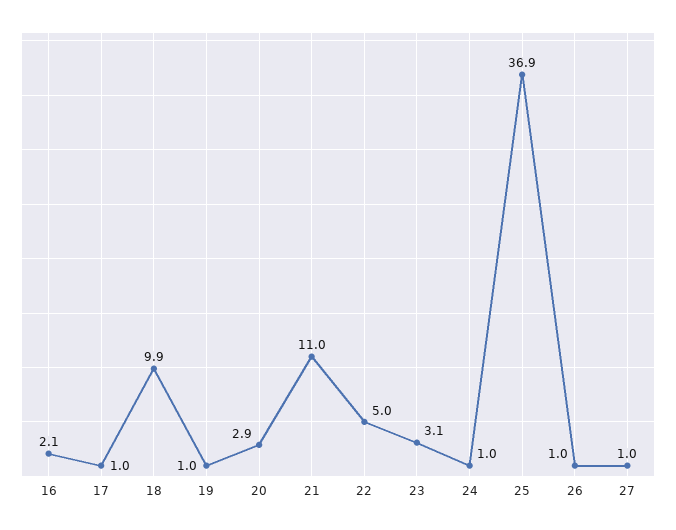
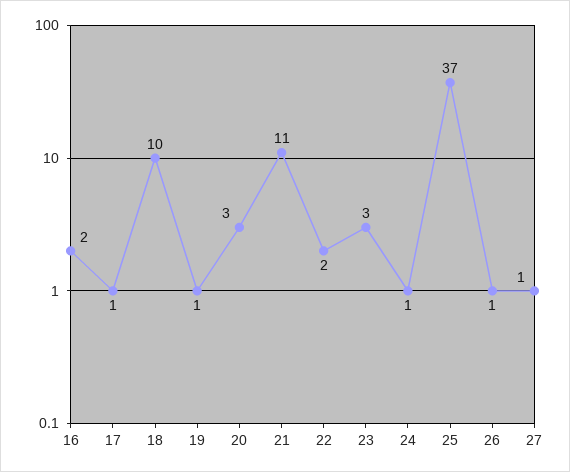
22: 5 -> 2

